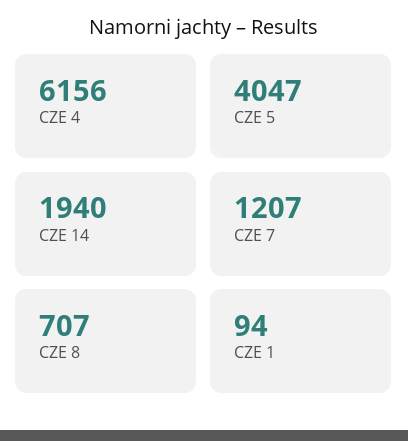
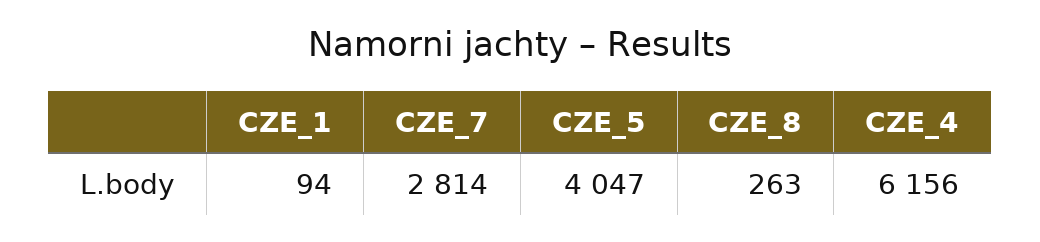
CZE 14: 1940 -> none
CZE 7: 1207 -> 2814
CZE 8: 707 -> 263

